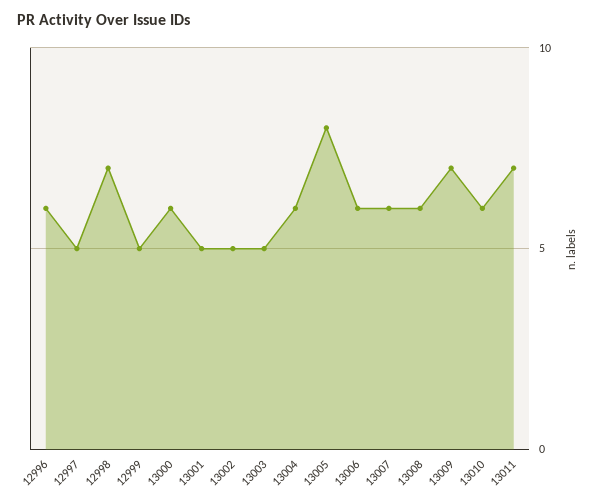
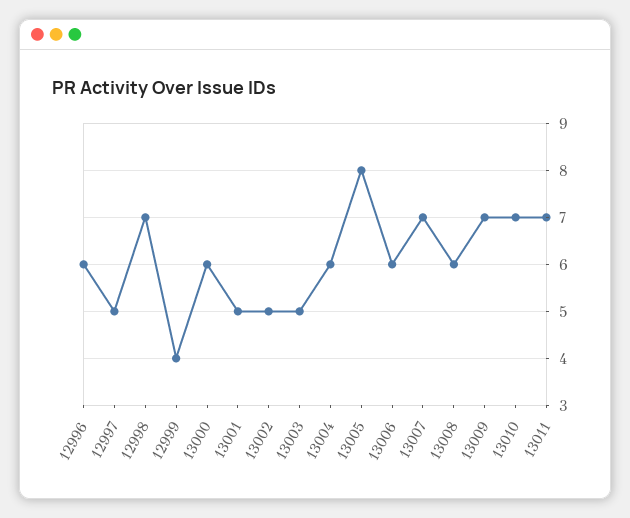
12999: 5 -> 4
13007: 6 -> 7
13010: 6 -> 7

